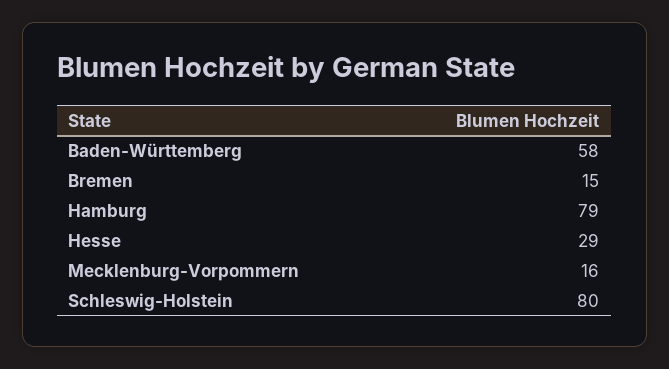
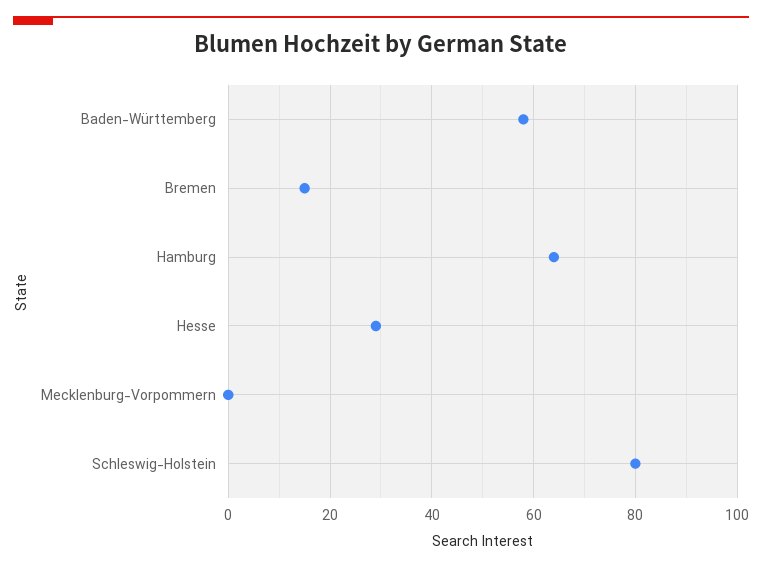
Hamburg: 79 -> 65
Mecklenburg-Vorpommern: 16 -> 0

